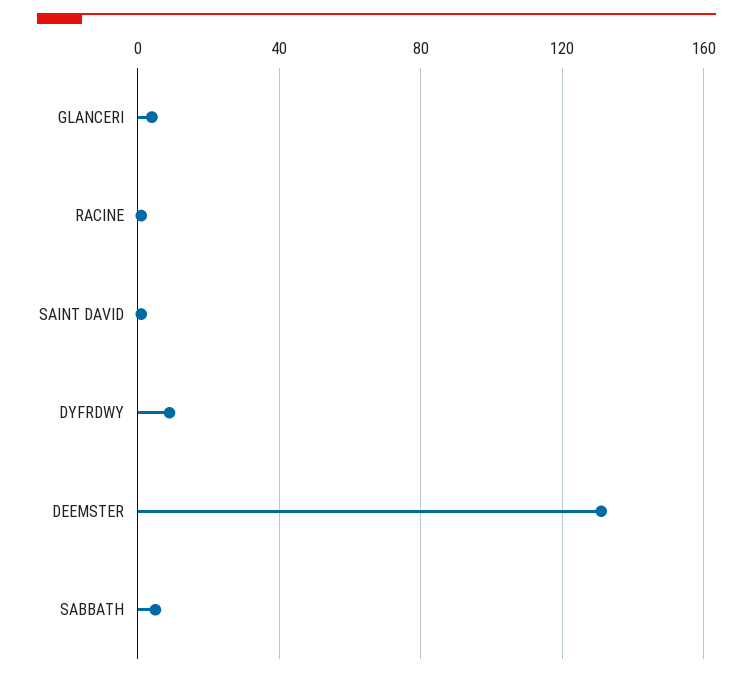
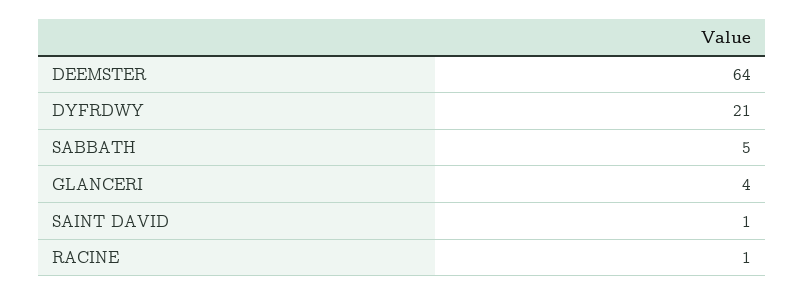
DYFRDWY: 10 -> 21
DEEMSTER: 130 -> 64

